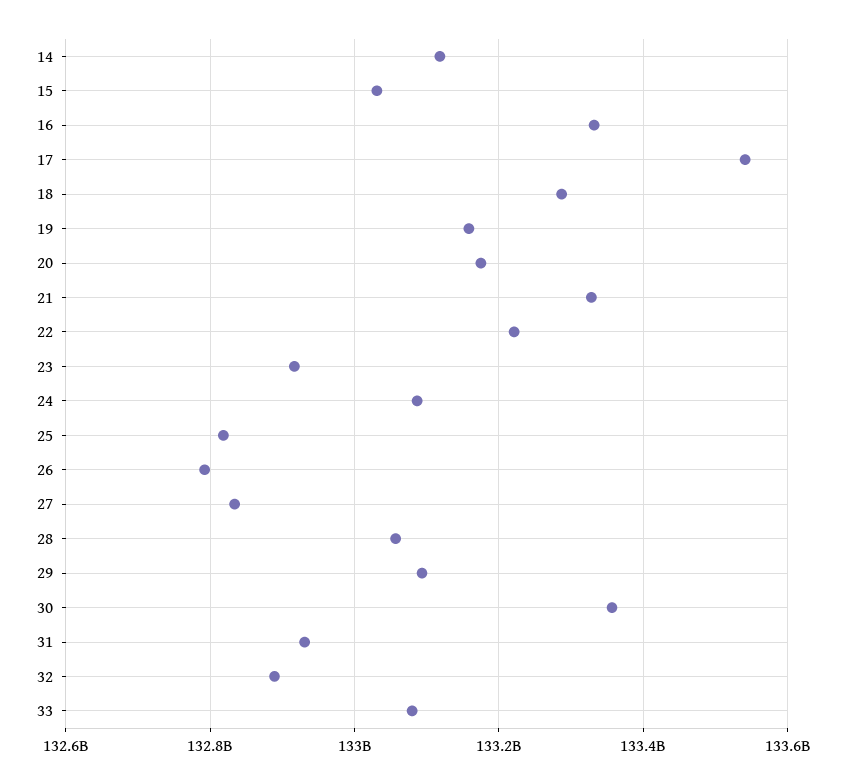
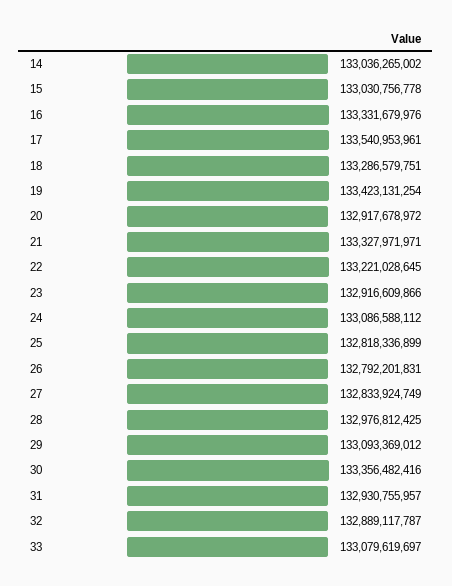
14: 133120000000 -> 133036265002
19: 133160000000 -> 133423131254
20: 133180000000 -> 132917678972
28: 133060000000 -> 132976812425

